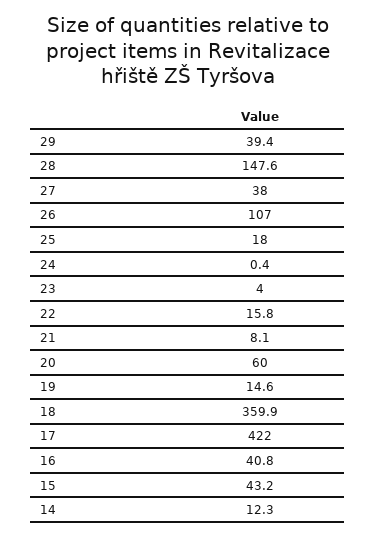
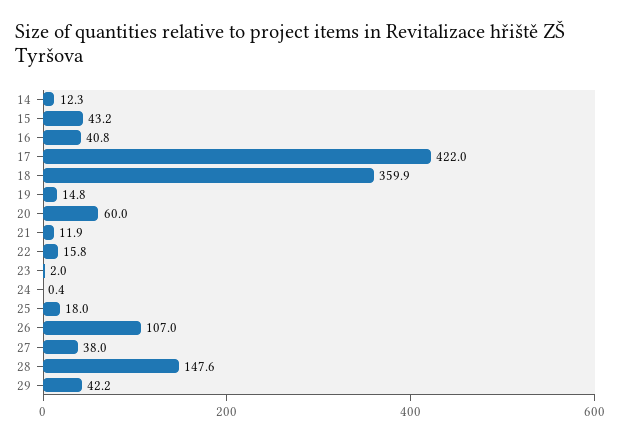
29: 39.4 -> 42.2
23: 4 -> 2
21: 8.1 -> 11.9
19: 14.6 -> 14.8

